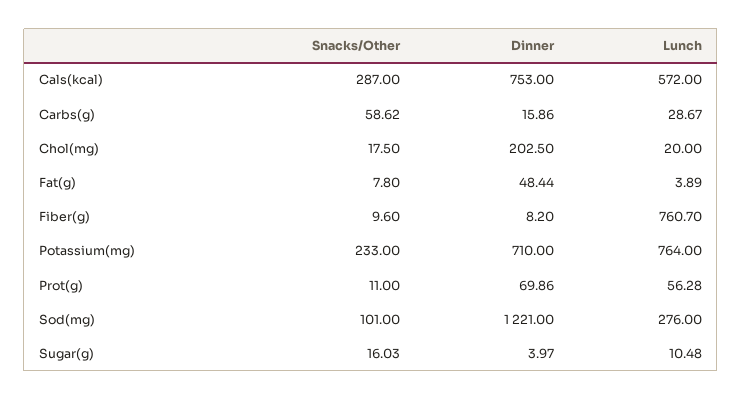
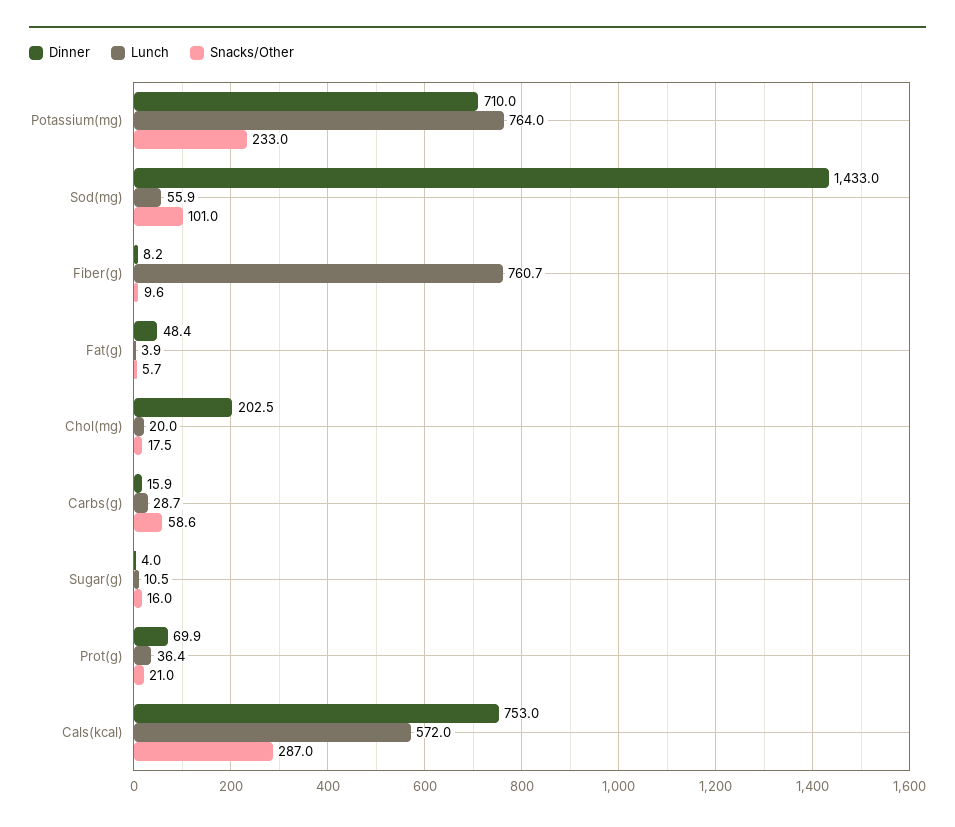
Snacks/Other, Fat(g): 7.8 -> 5.7
Snacks/Other, Prot(g): 11 -> 21
Lunch, Prot(g): 56.28 -> 36.4
Dinner, Sod(mg): 1221 -> 1433
Lunch, Sod(mg): 276 -> 55.9

